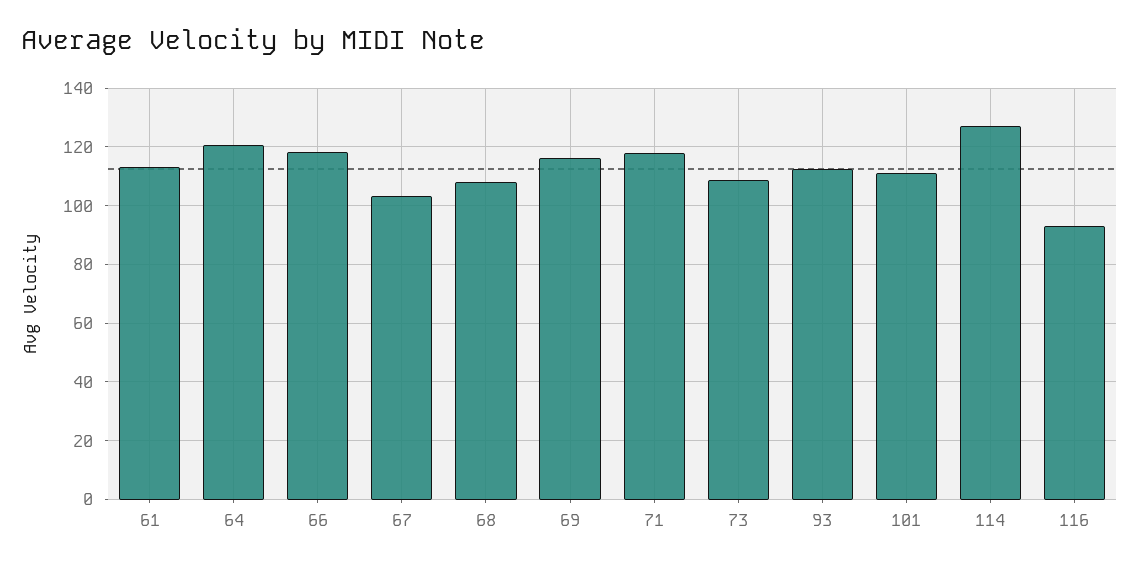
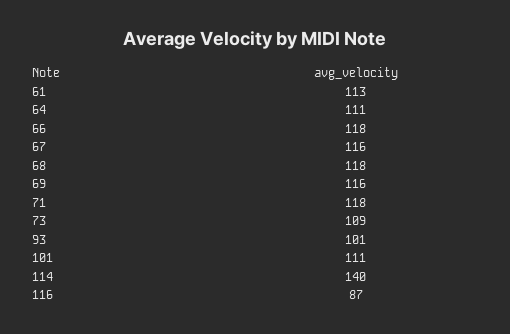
64: 120 -> 111
67: 102.5 -> 116
68: 107.5 -> 118
93: 112.5 -> 101
114: 127.5 -> 140
116: 92.5 -> 87

